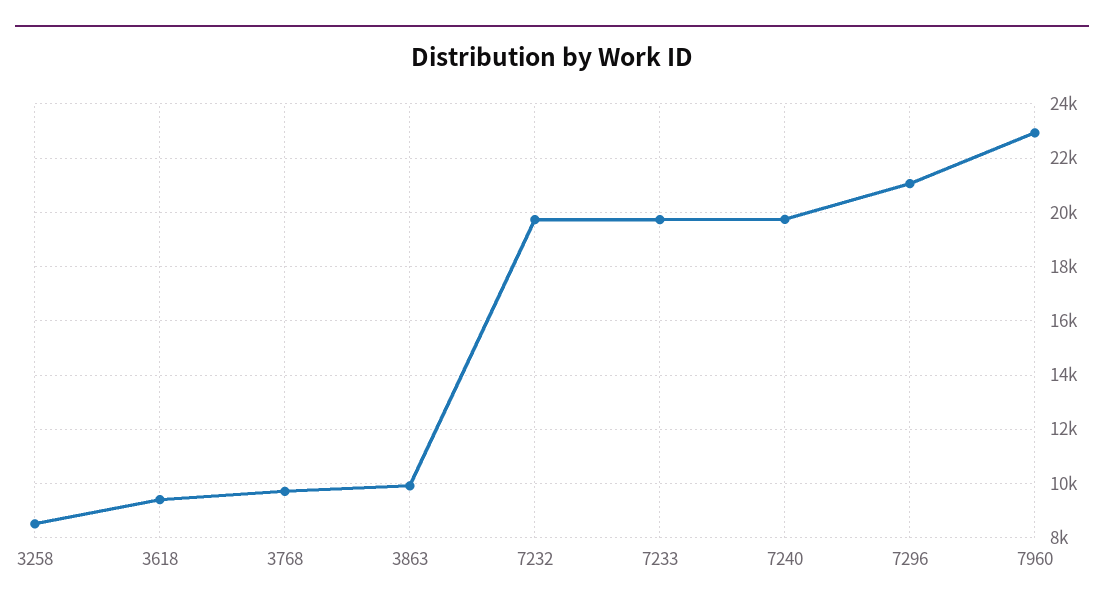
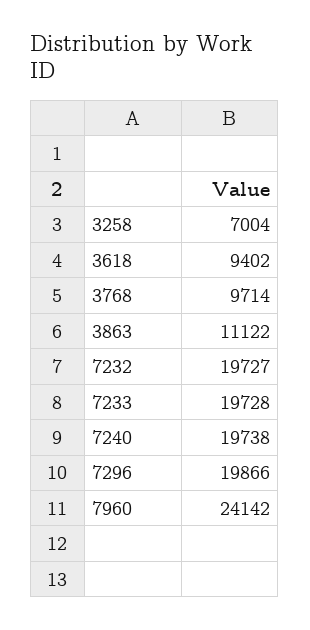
3258: 8500 -> 7004
3863: 10000 -> 11122
7296: 21000 -> 19866
7960: 23000 -> 24142

